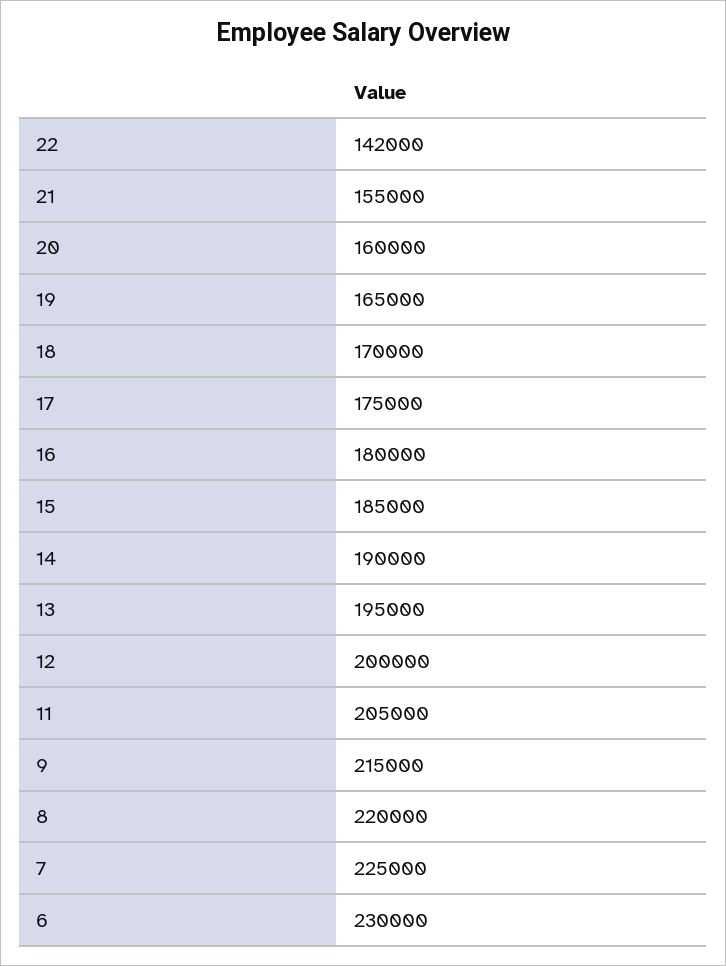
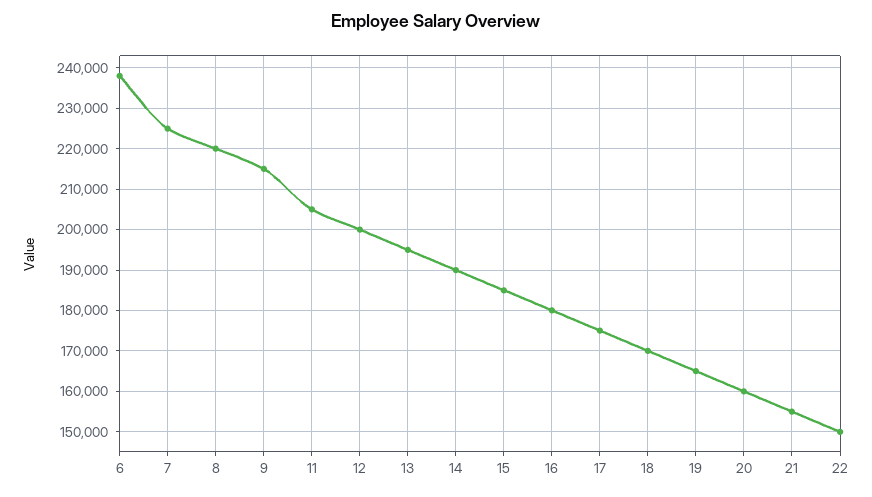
22: 142000 -> 150000
6: 230000 -> 238000

